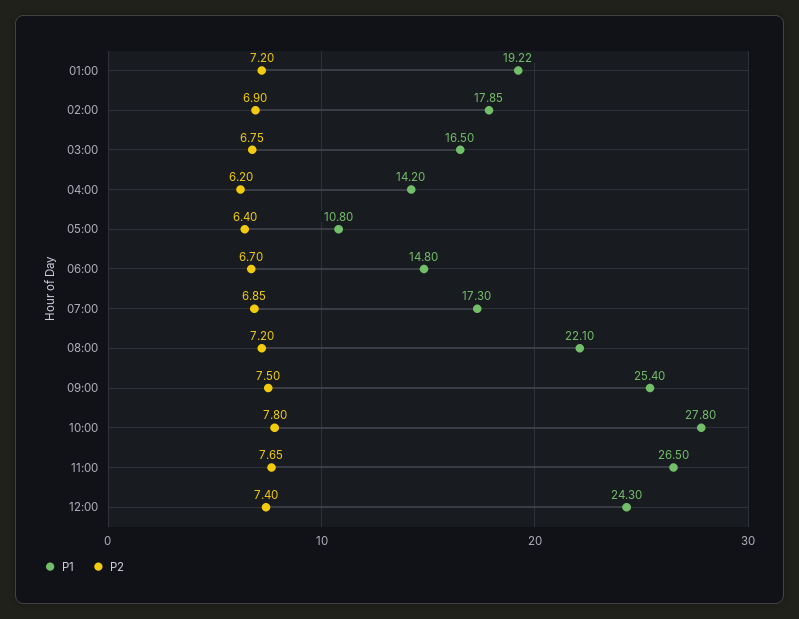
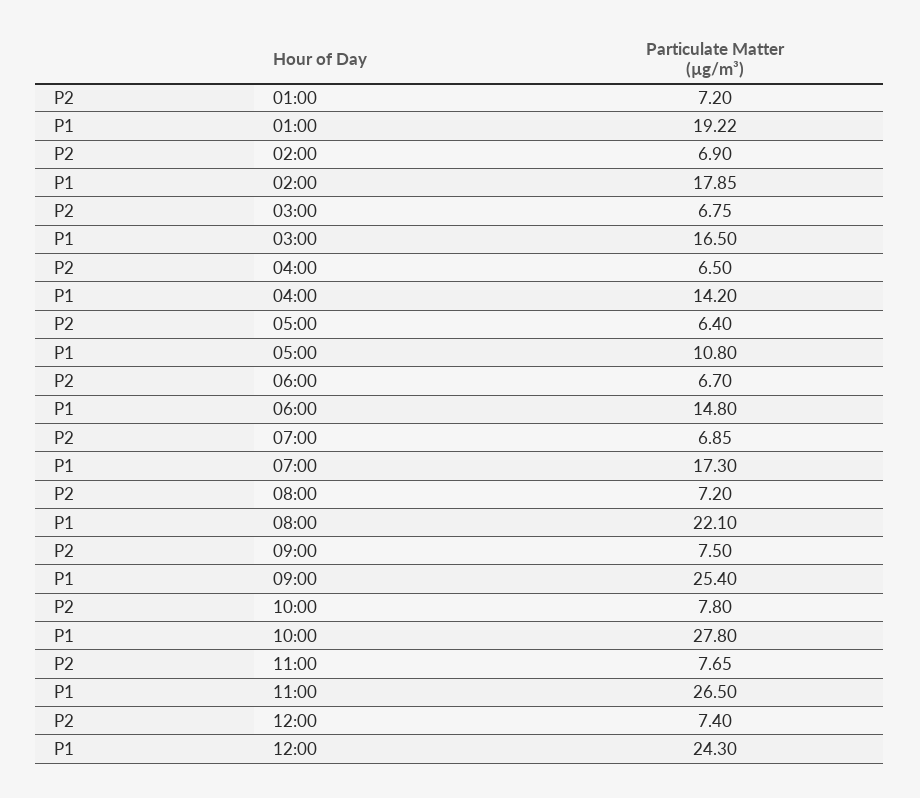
P2, 04:00: 6.2 -> 6.5

